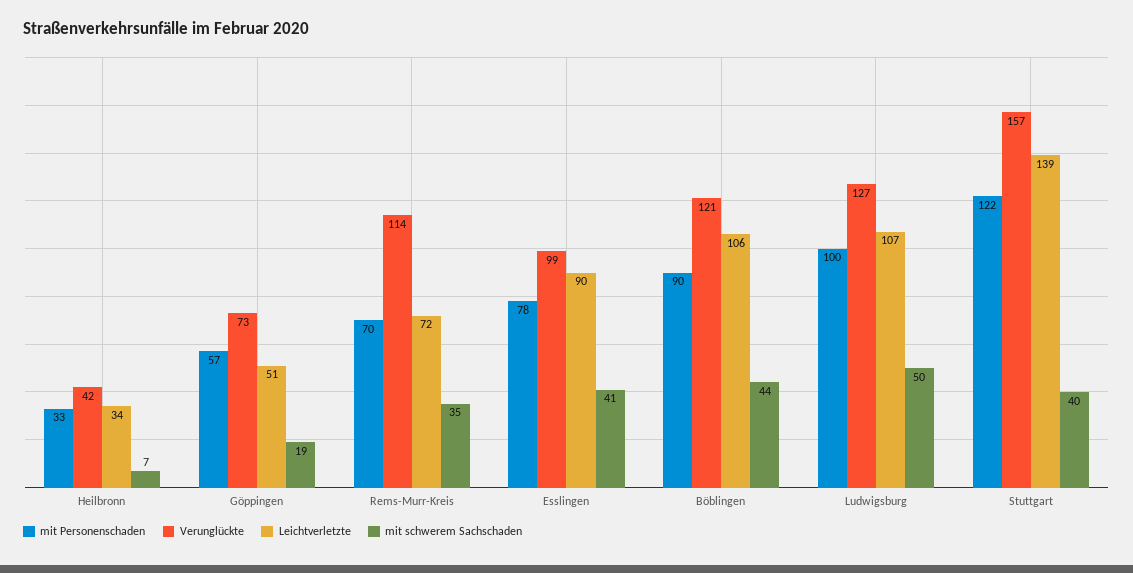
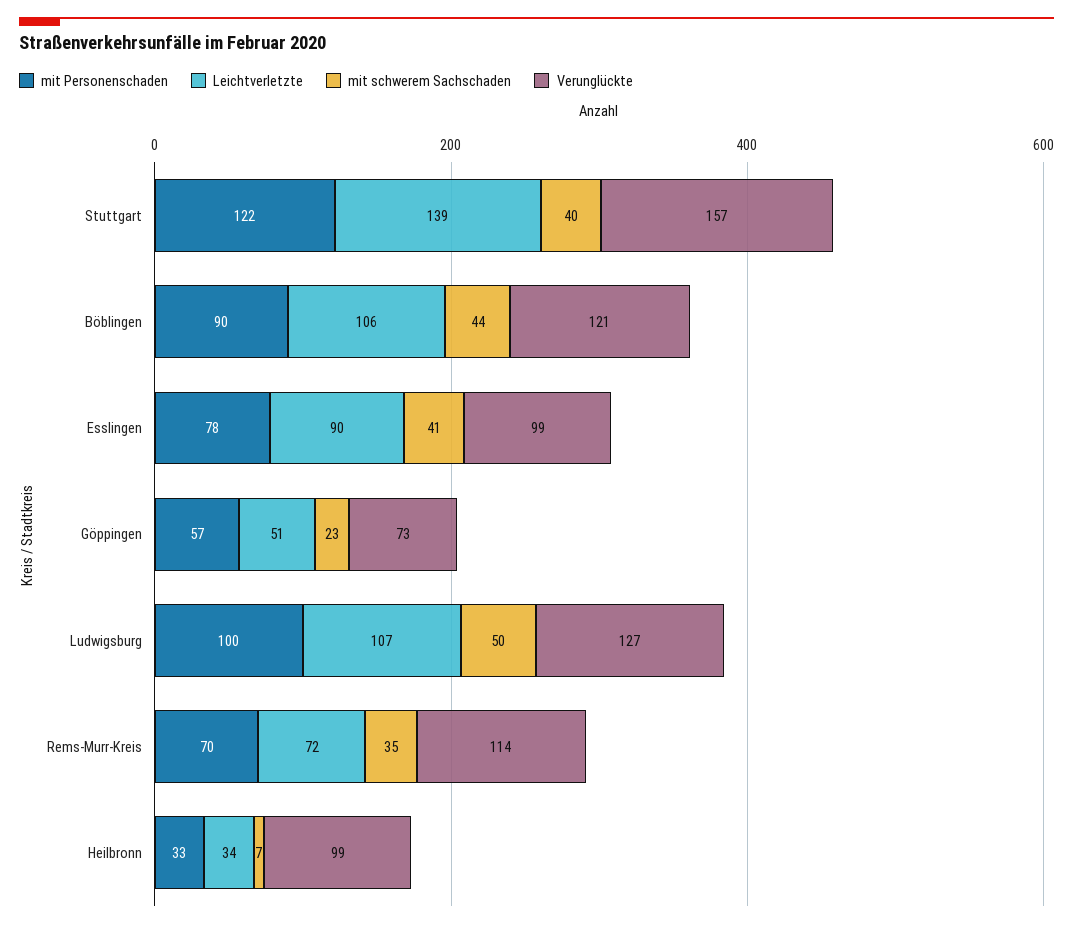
Verunglückte, Heilbronn: 42 -> 99
mit schwerem Sachschaden, Göppingen: 19 -> 23

